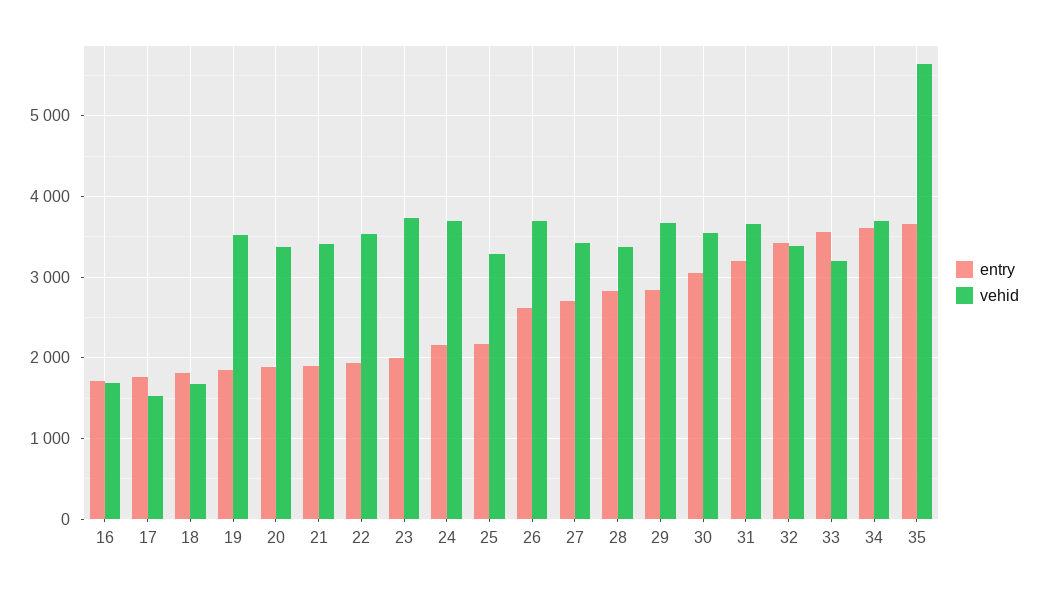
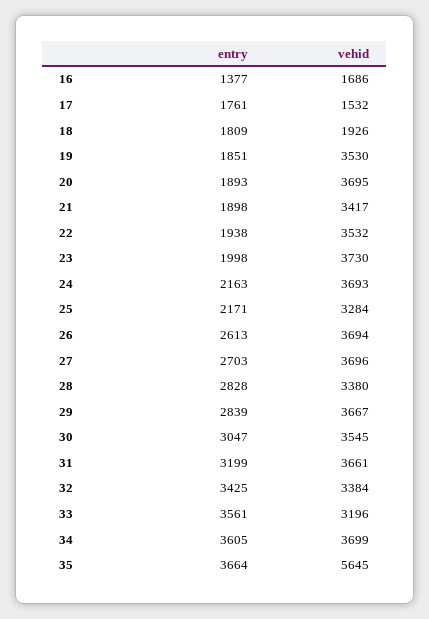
entry, 16: 1700 -> 1377
vehid, 18: 1700 -> 1926
vehid, 20: 3400 -> 3695
vehid, 27: 3400 -> 3696

